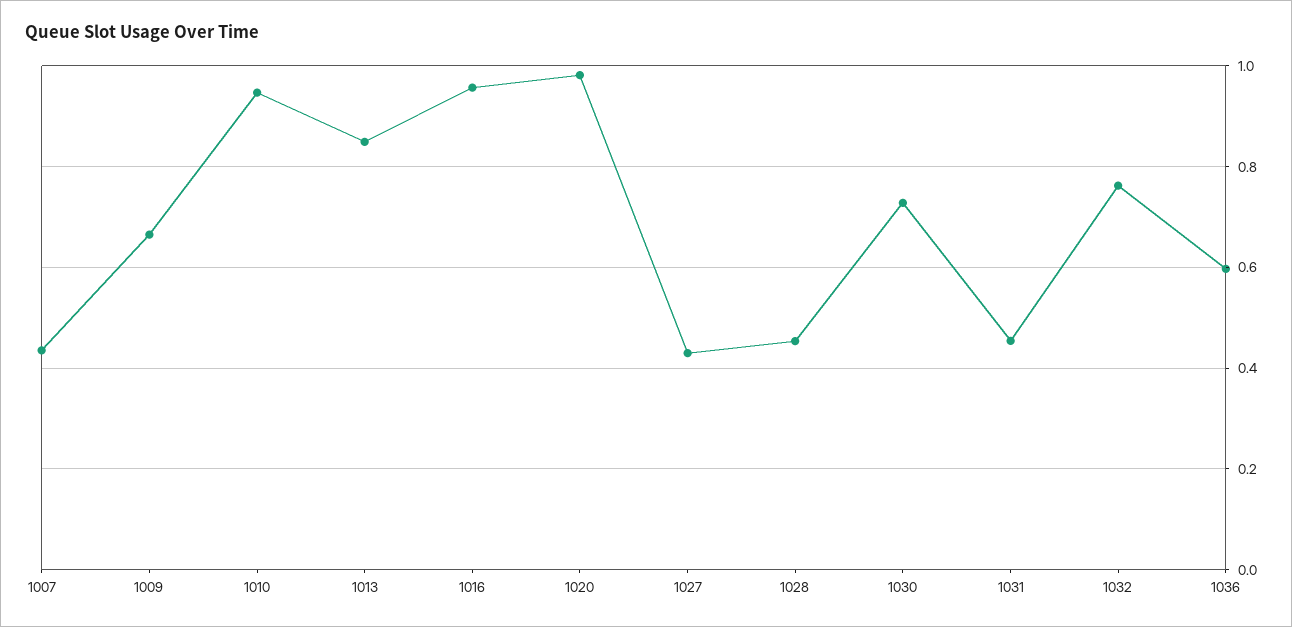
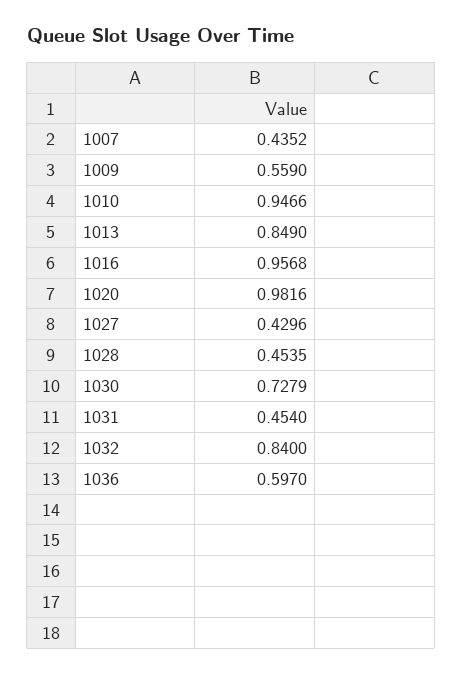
1009: 0.66 -> 0.559
1032: 0.76 -> 0.84

